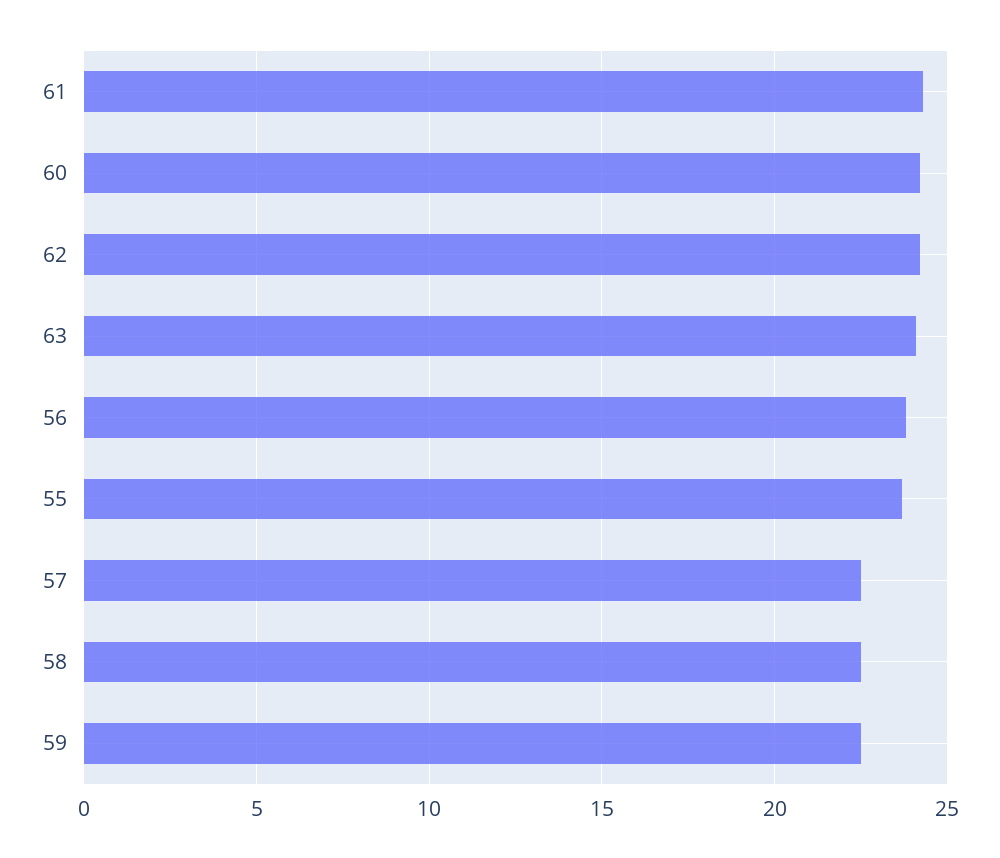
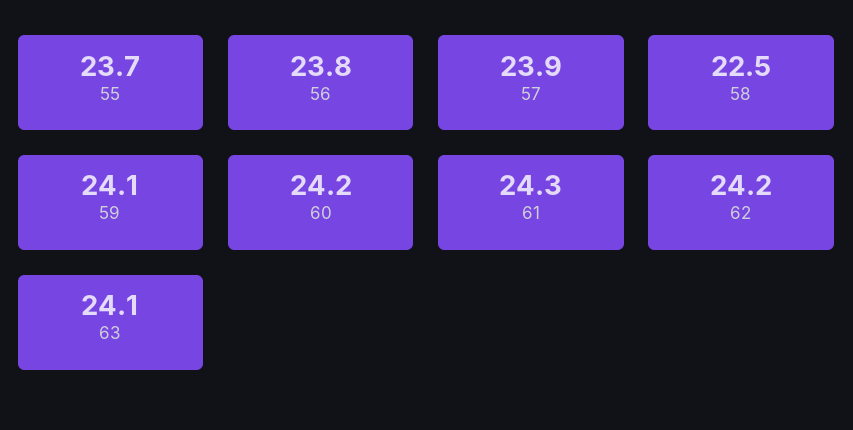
57: 22.5 -> 23.9
59: 22.5 -> 24.1

